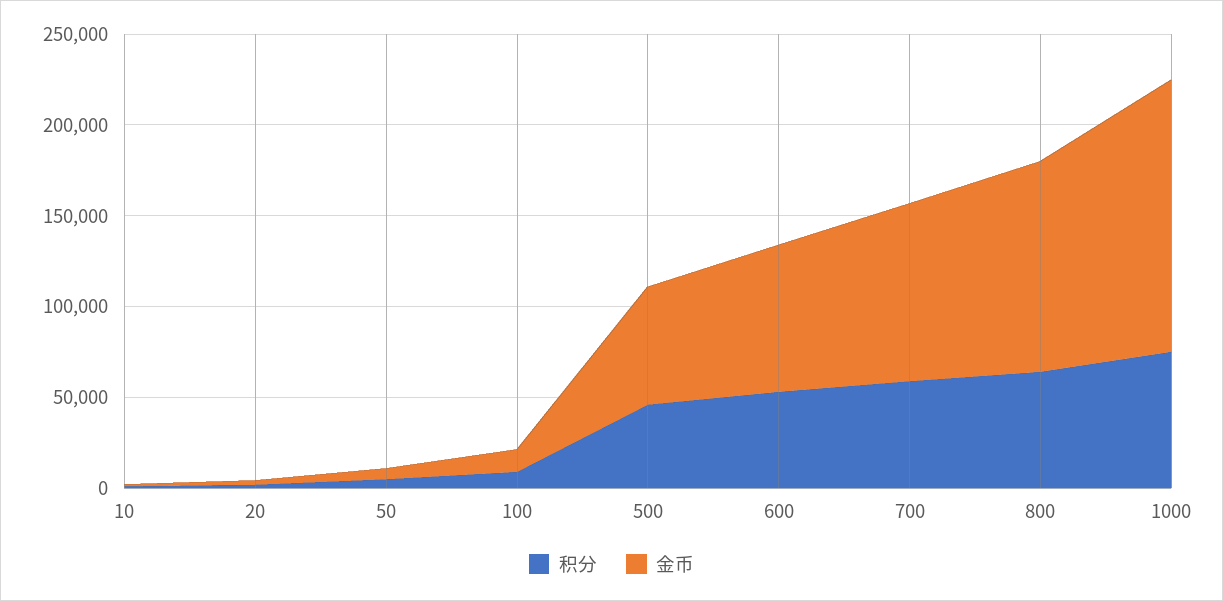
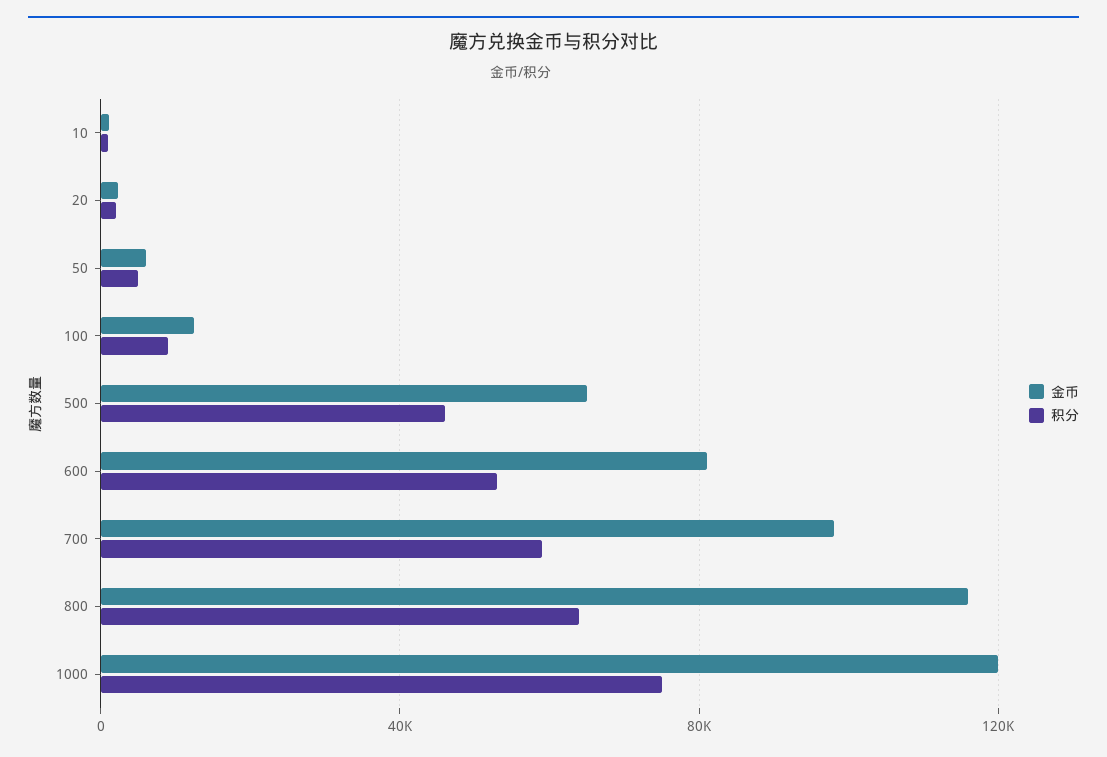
金币, 1000: 150000 -> 120000

